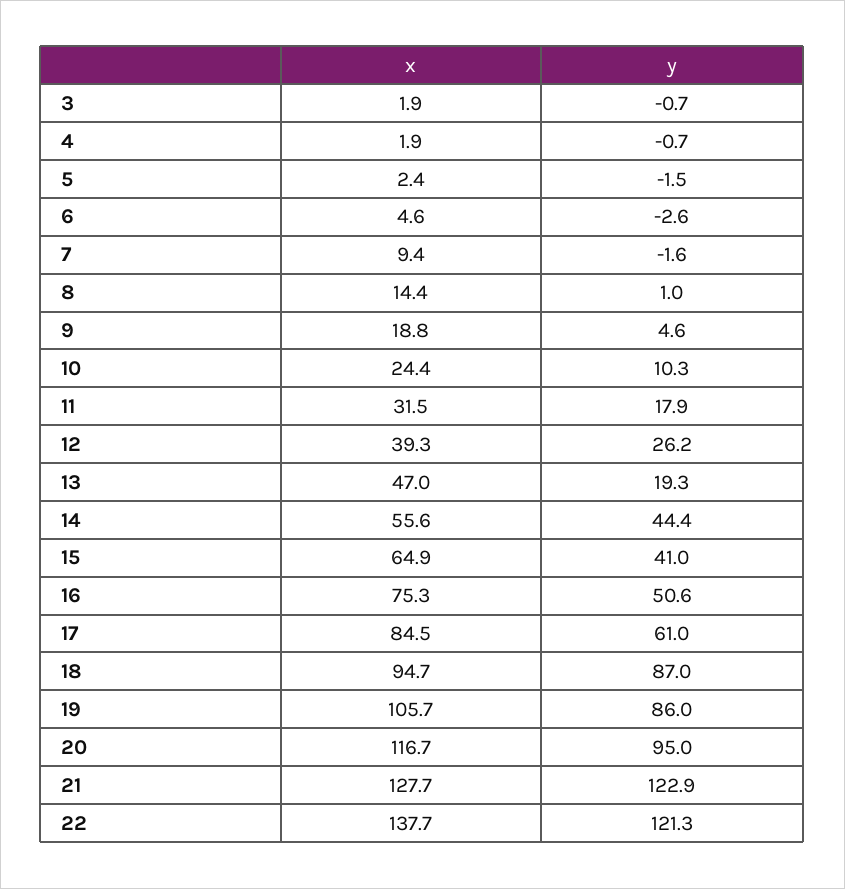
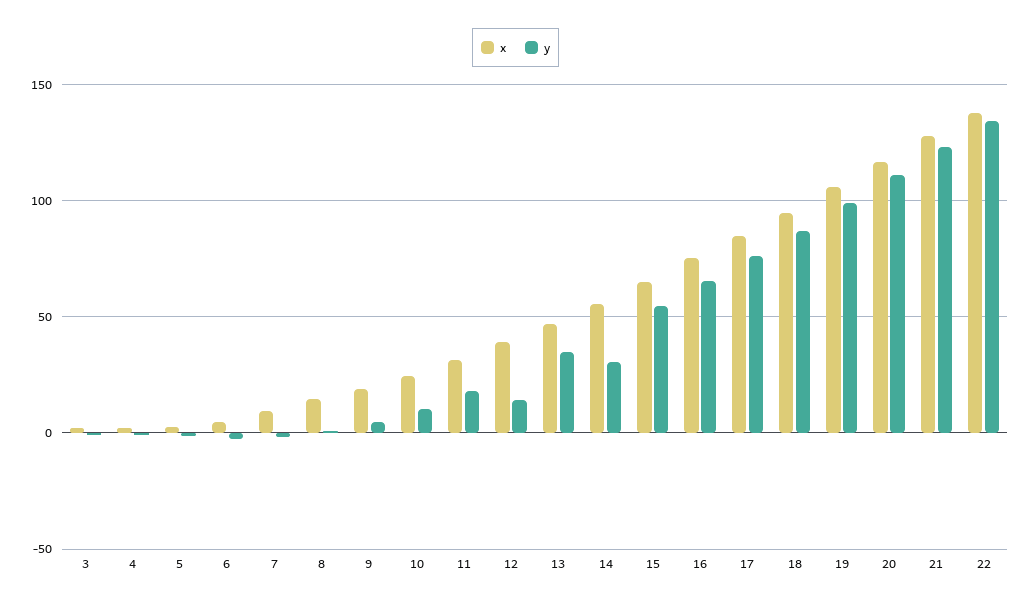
y, 12: 26.2 -> 15
y, 13: 19.3 -> 35
y, 14: 44.4 -> 30
y, 15: 41 -> 55
y, 16: 50.6 -> 65
y, 17: 61 -> 75
y, 19: 86 -> 100
y, 20: 95 -> 110
y, 22: 121.3 -> 135

